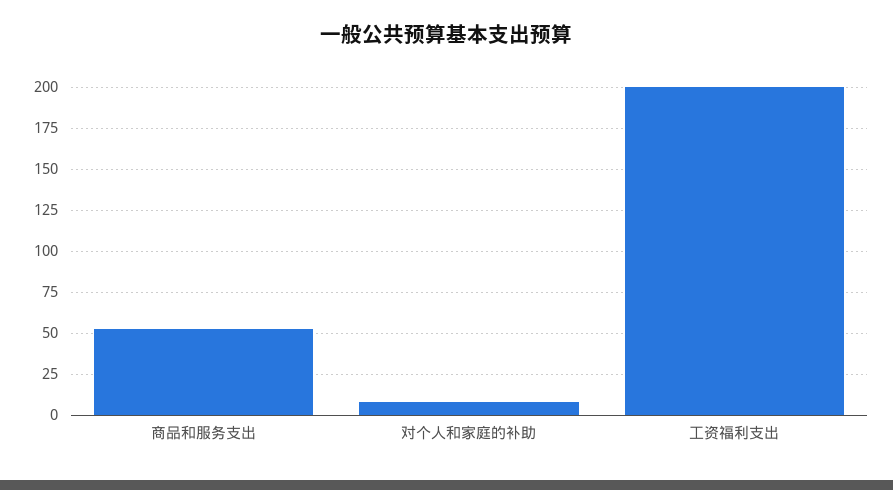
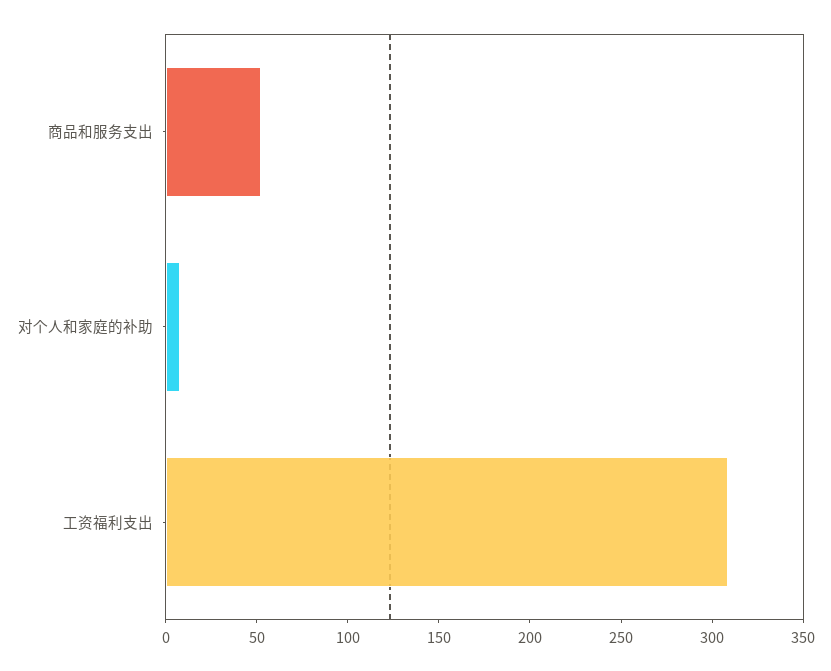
工资福利支出: 200 -> 310

